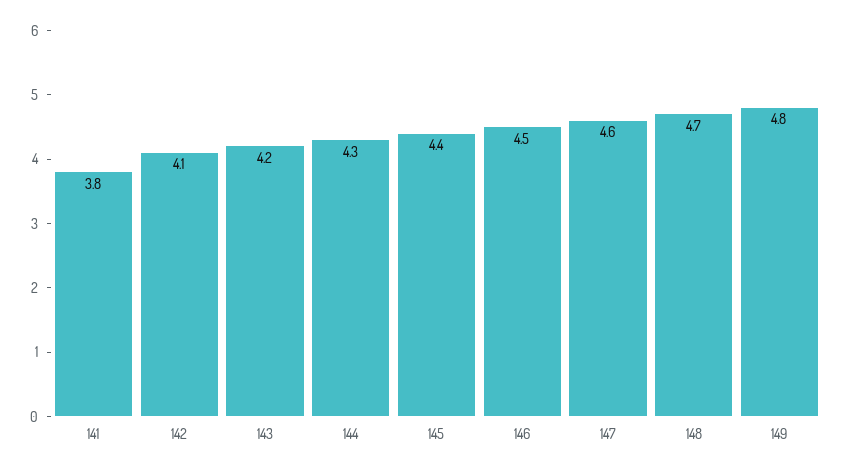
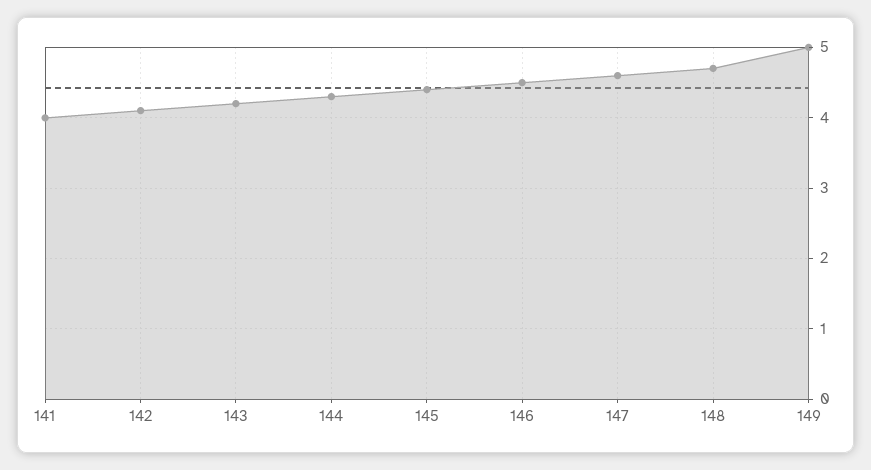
141: 3.8 -> 4
149: 4.8 -> 5

